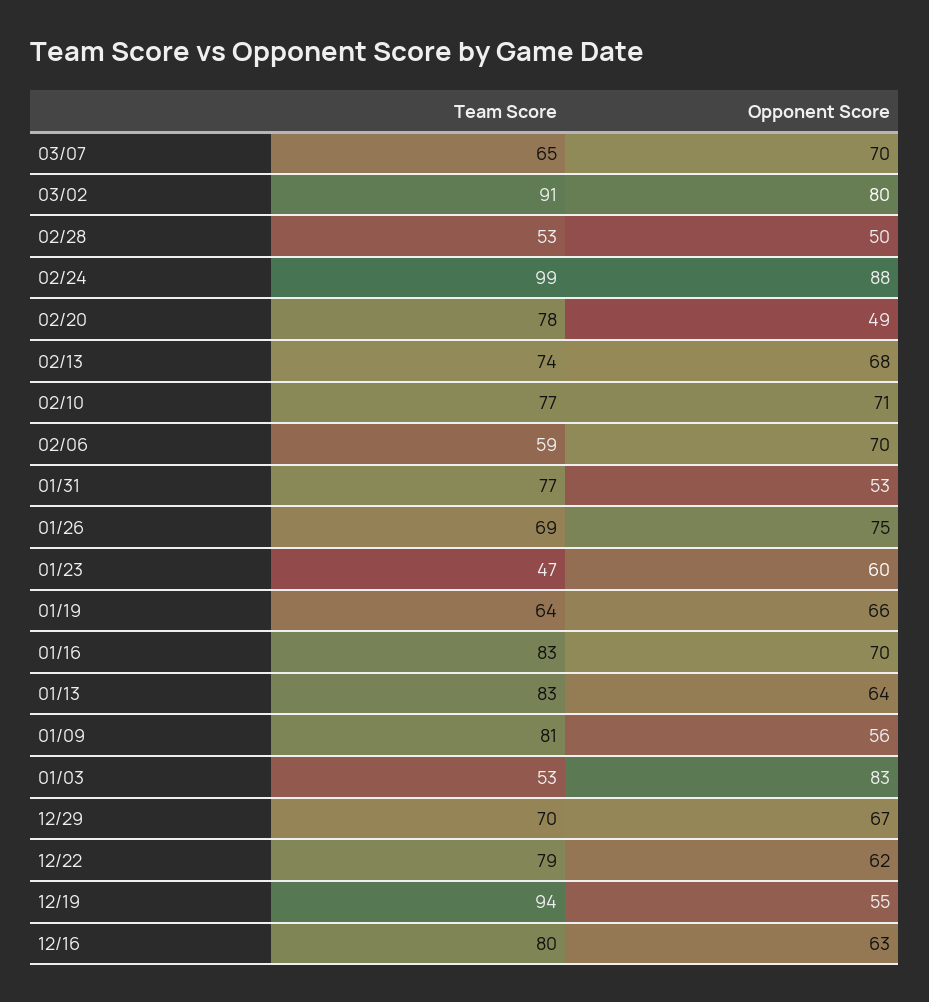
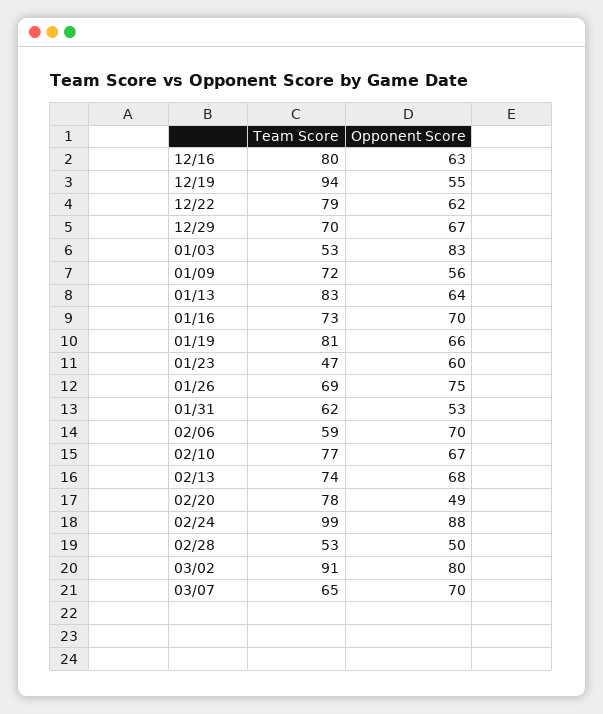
Opponent Score, 02/10: 71 -> 67
Team Score, 01/31: 77 -> 62
Team Score, 01/19: 64 -> 81
Team Score, 01/16: 83 -> 73
Team Score, 01/09: 81 -> 72

